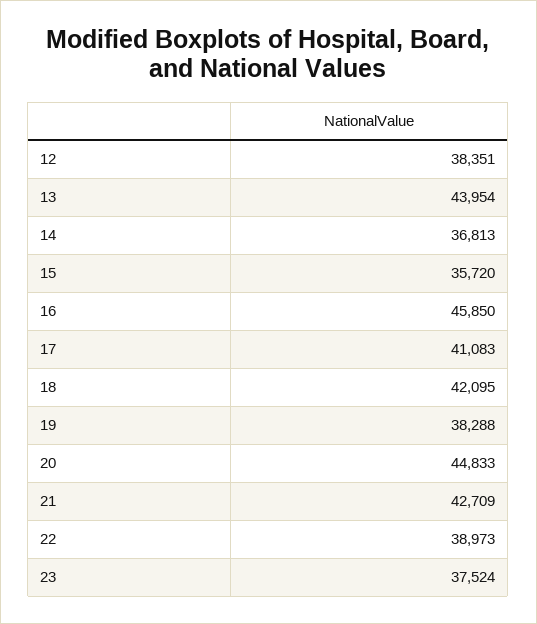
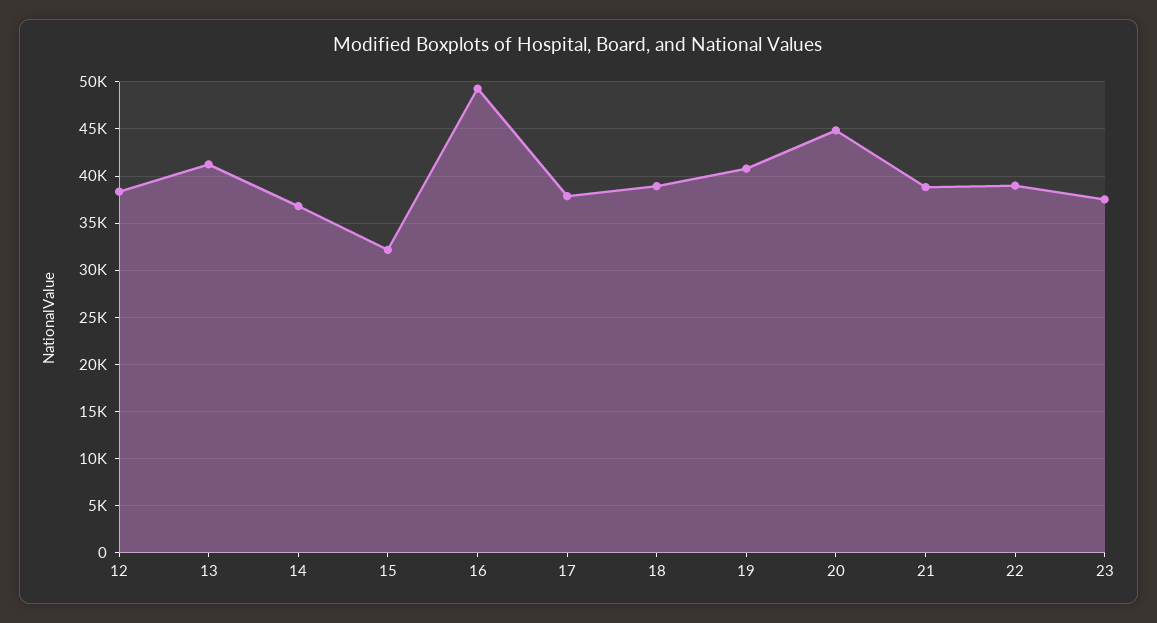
13: 43954 -> 41000
15: 35720 -> 32000
16: 45850 -> 49000
17: 41083 -> 38000
18: 42095 -> 39000
19: 38288 -> 41000
21: 42709 -> 39000

